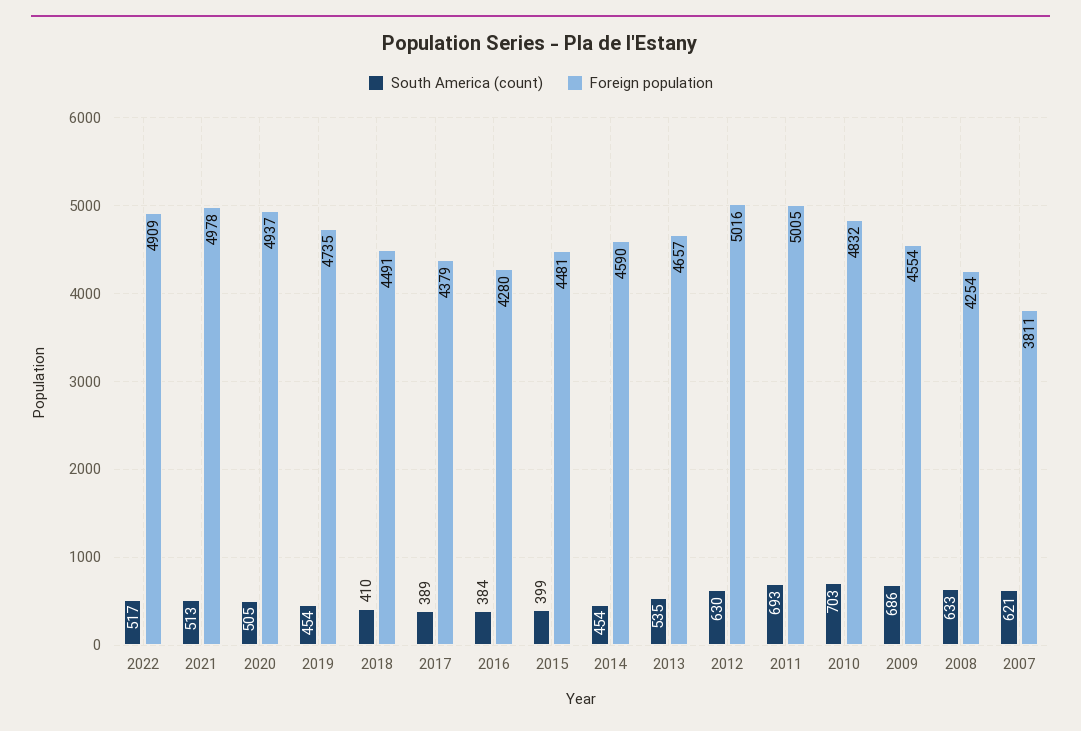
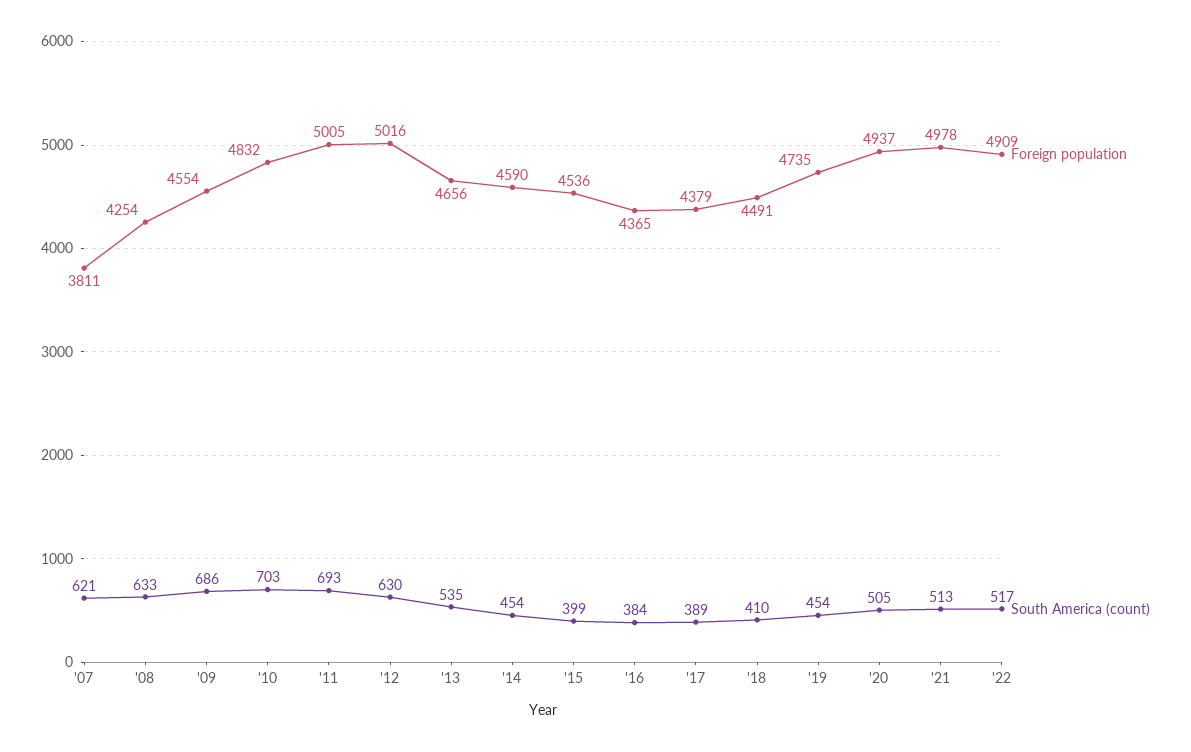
Foreign population, 2016: 4280 -> 4365
Foreign population, 2015: 4481 -> 4536
Foreign population, 2013: 4657 -> 4656

